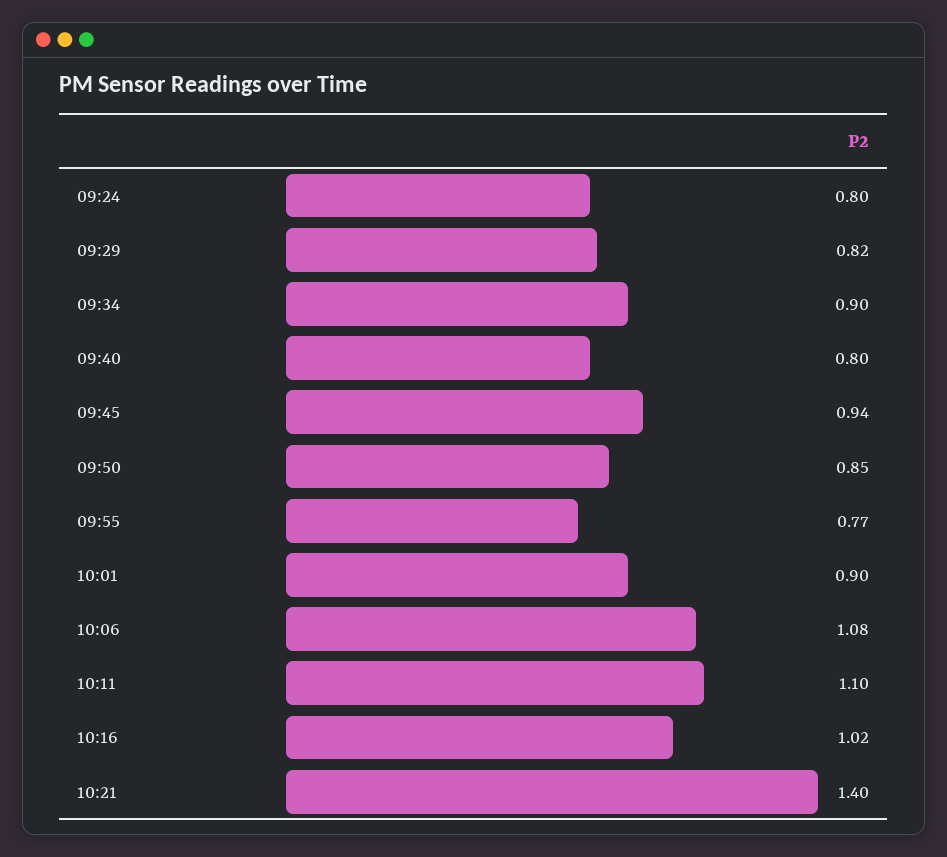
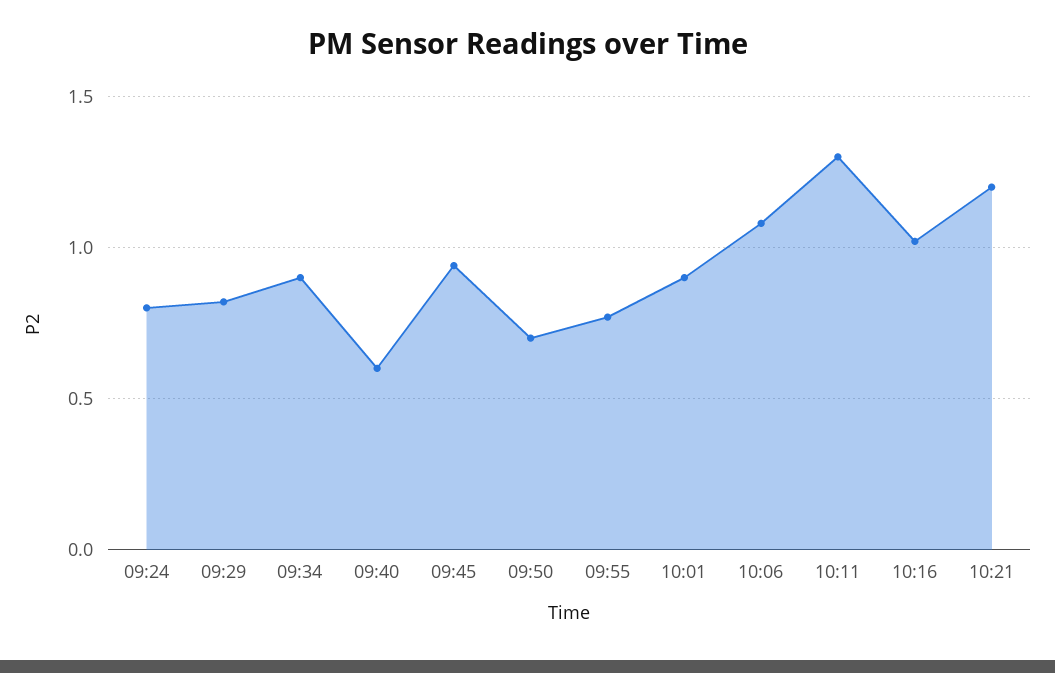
09:40: 0.8 -> 0.6
09:50: 0.85 -> 0.7
10:11: 1.1 -> 1.3
10:21: 1.4 -> 1.2

